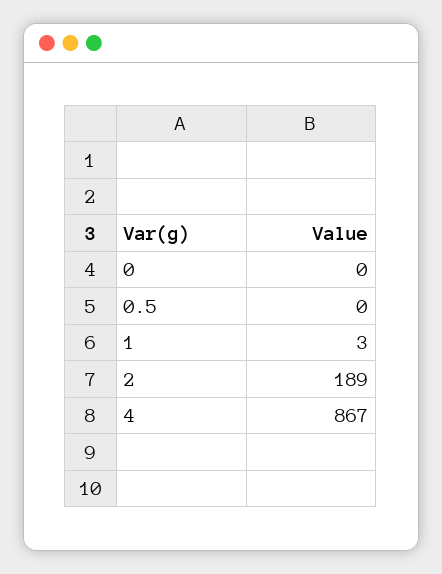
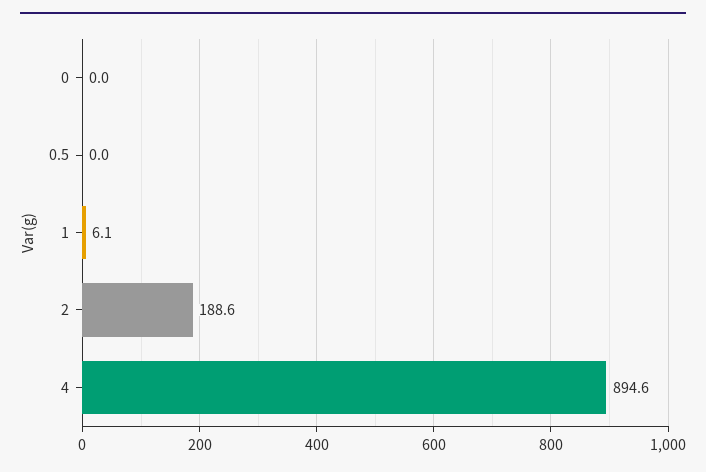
1: 3 -> 6.1
4: 867 -> 894.6

